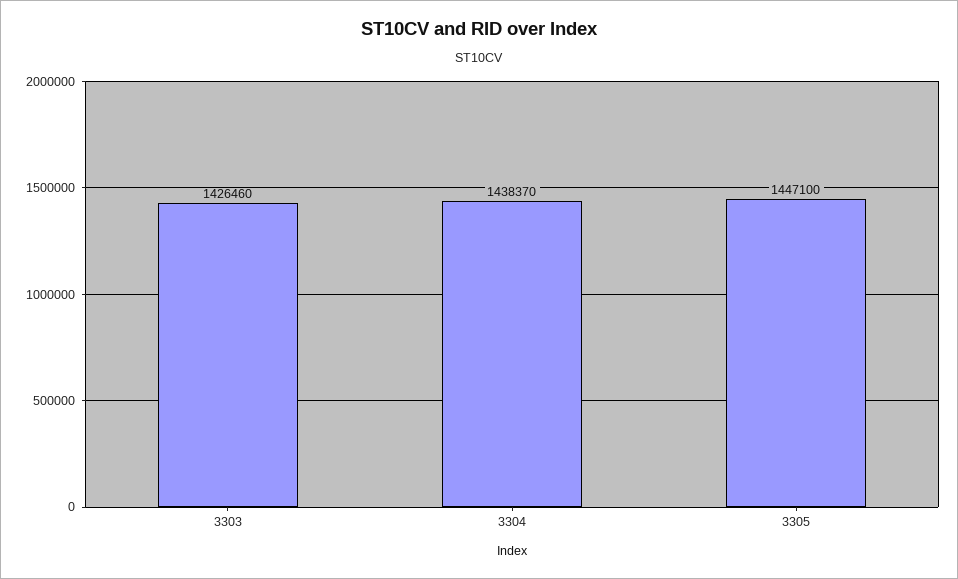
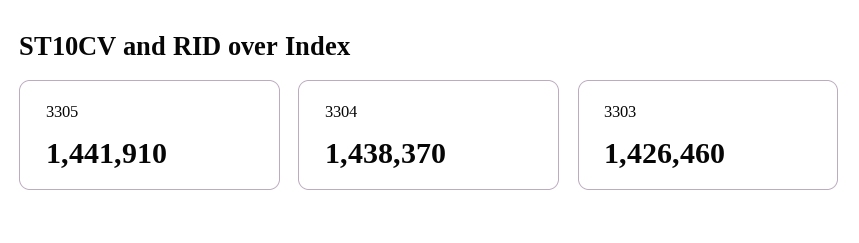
3305: 1447100 -> 1441910

